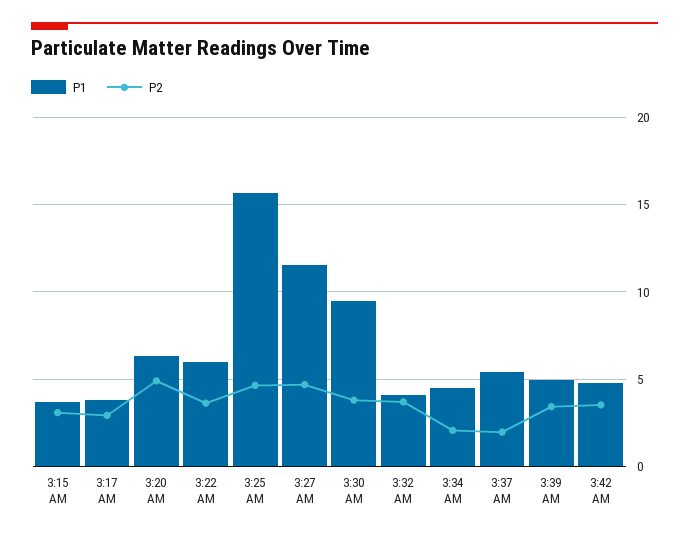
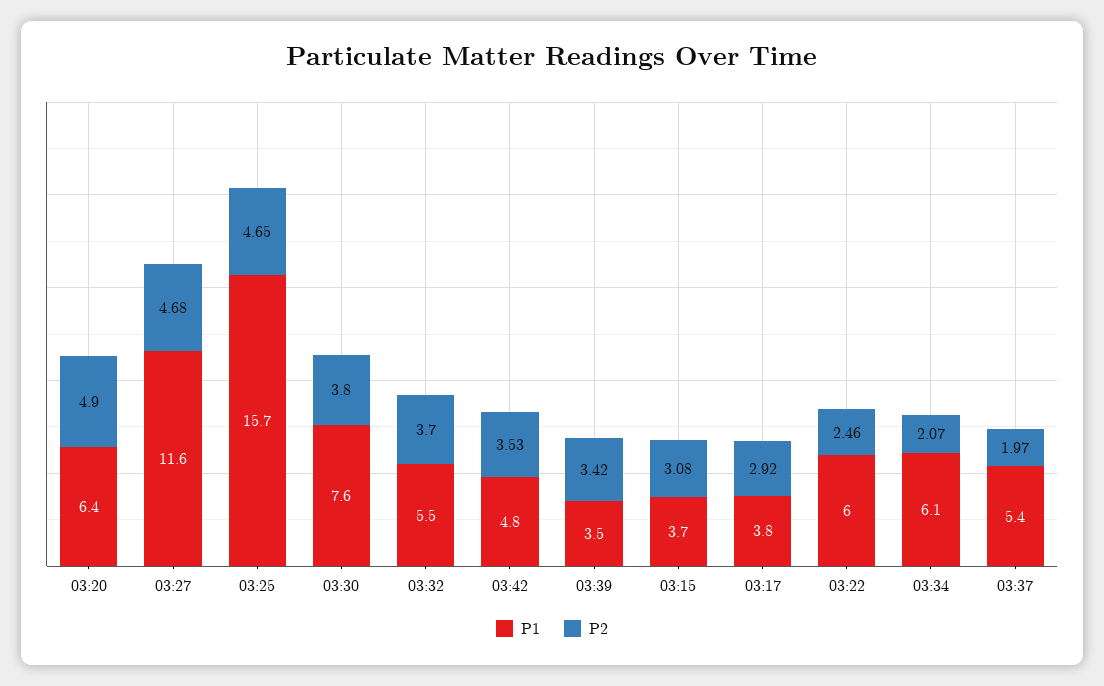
P2, 3:22 AM: 3.5 -> 2.46
P1, 3:30 AM: 9.5 -> 7.6
P1, 3:32 AM: 4 -> 5.5
P1, 3:34 AM: 4.5 -> 6.1
P1, 3:39 AM: 5 -> 3.5

